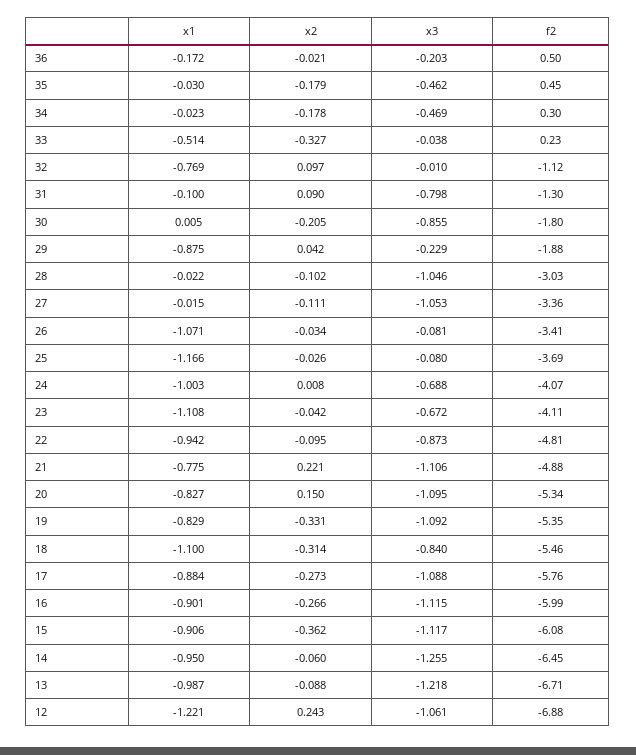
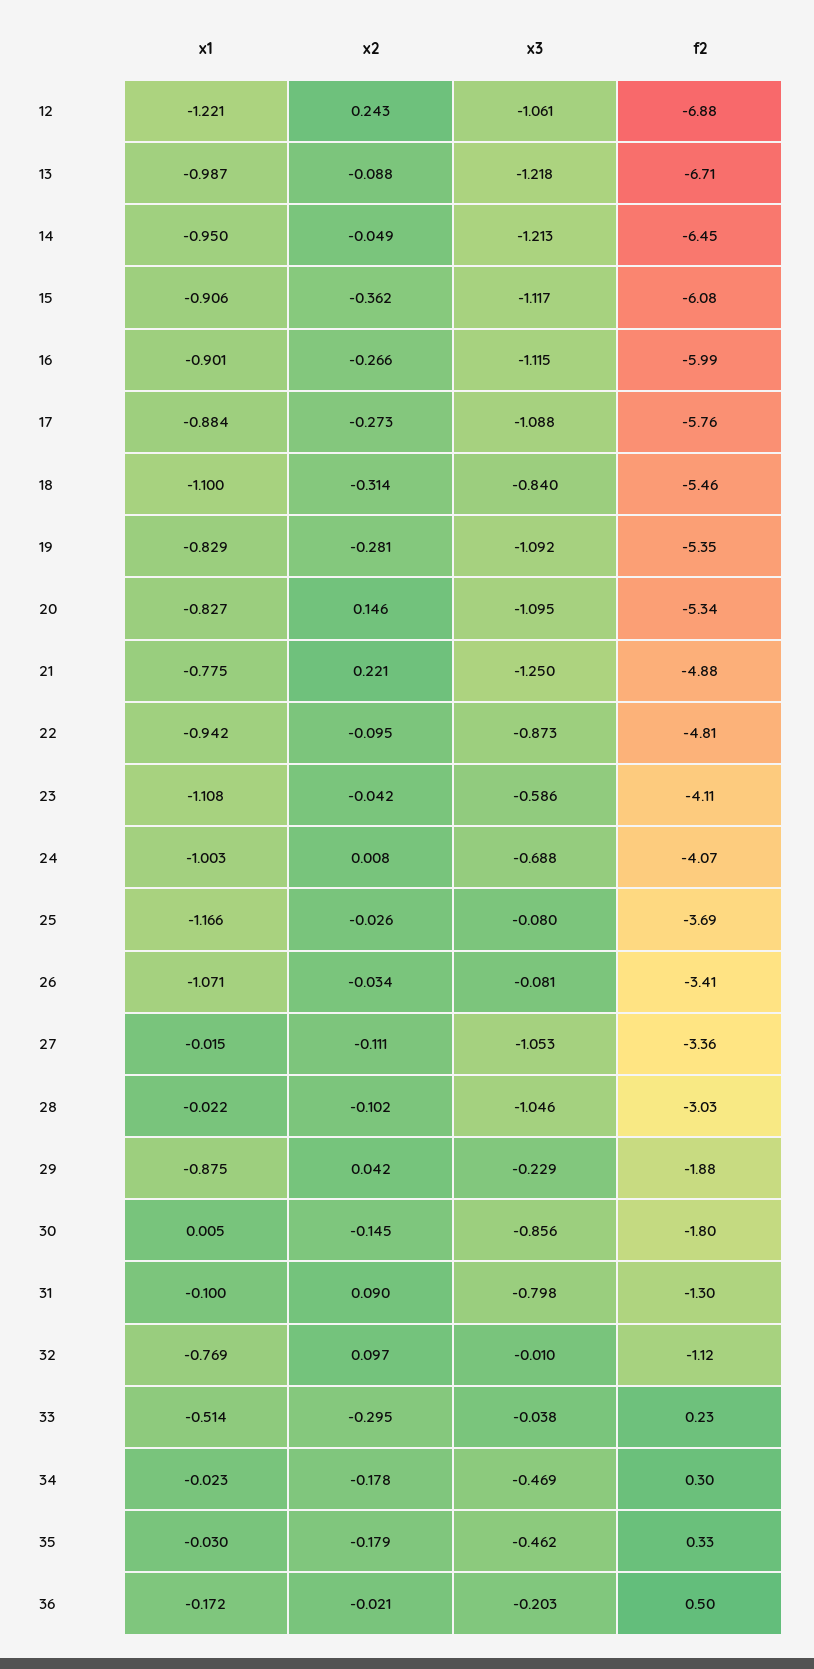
f2, 35: 0.45 -> 0.33
x2, 33: -0.327 -> -0.295
x2, 30: -0.205 -> -0.145
x3, 30: -0.855 -> -0.856
x3, 23: -0.672 -> -0.586
x3, 21: -1.106 -> -1.25
x2, 20: 0.15 -> 0.146
x2, 19: -0.331 -> -0.281
x2, 14: -0.06 -> -0.049
x3, 14: -1.255 -> -1.213

